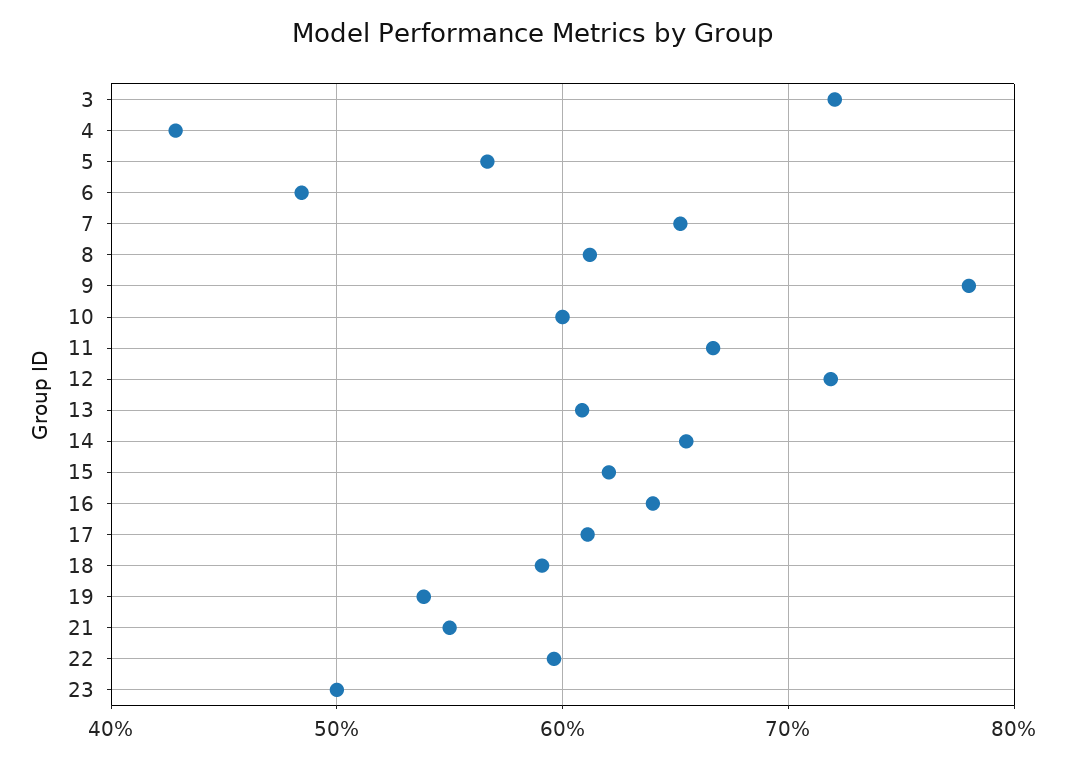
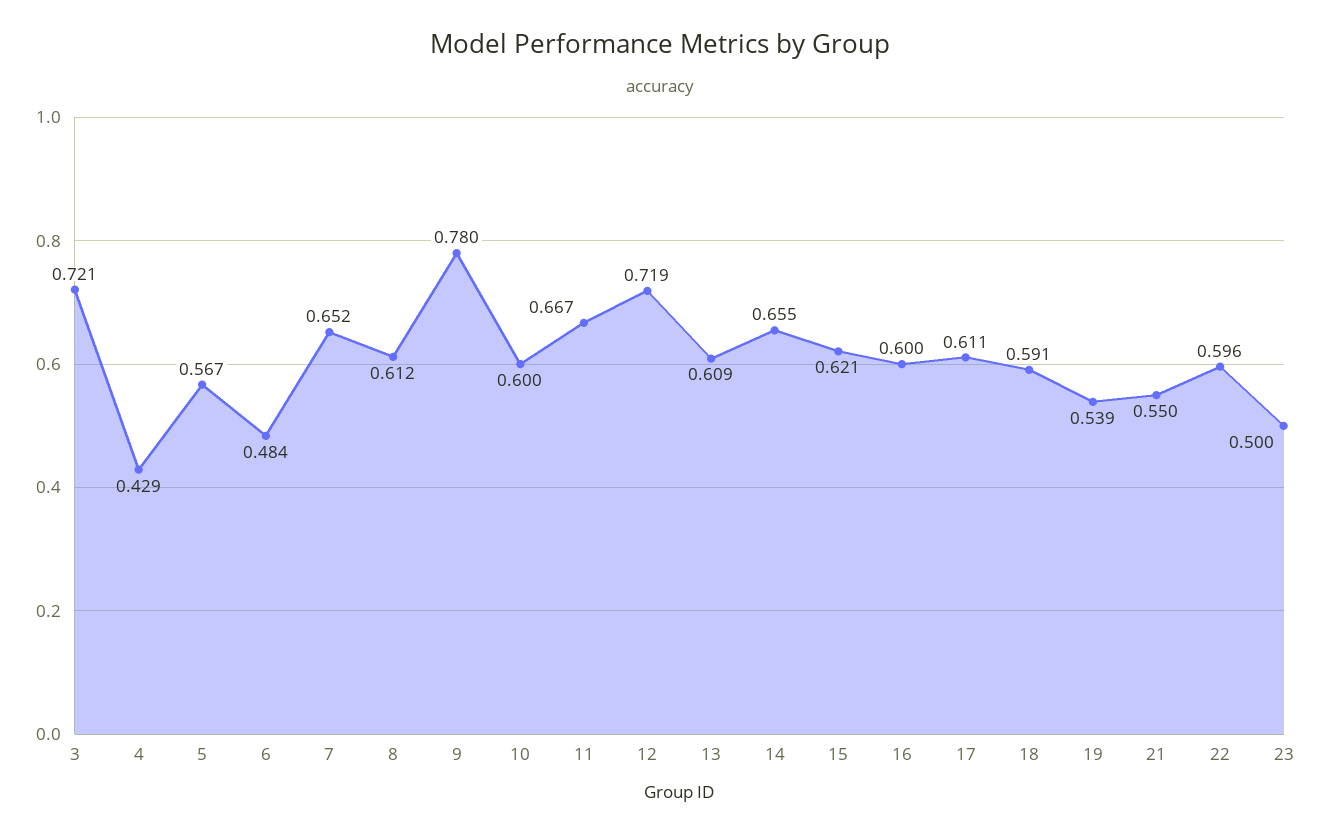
16: 0.64 -> 0.6

